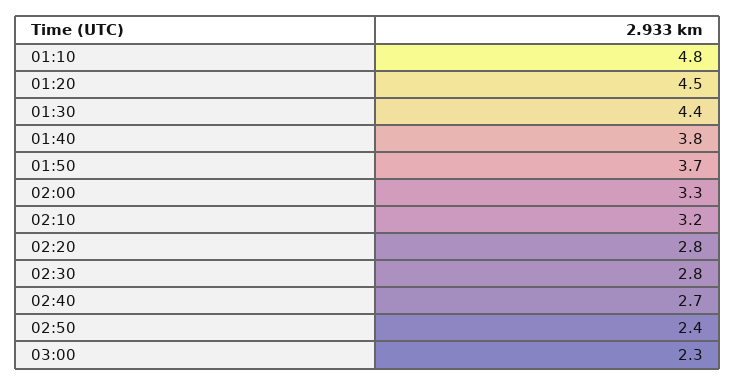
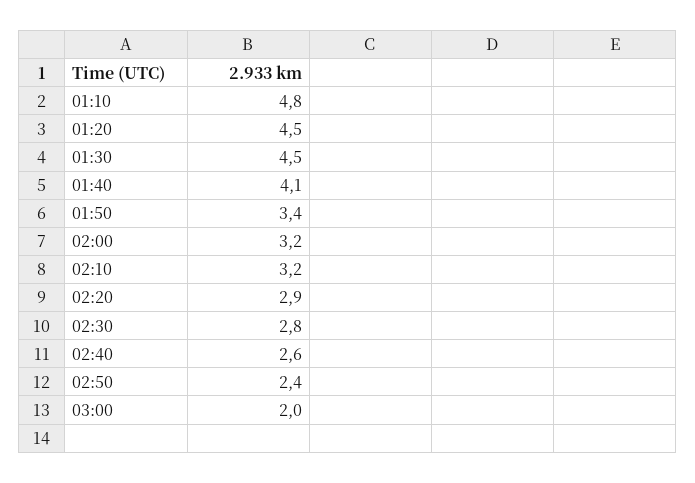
01:30: 4.4 -> 4.5
01:40: 3.8 -> 4.1
01:50: 3.7 -> 3.4
02:00: 3.3 -> 3.2
02:20: 2.8 -> 2.9
02:40: 2.7 -> 2.6
03:00: 2.3 -> 2

